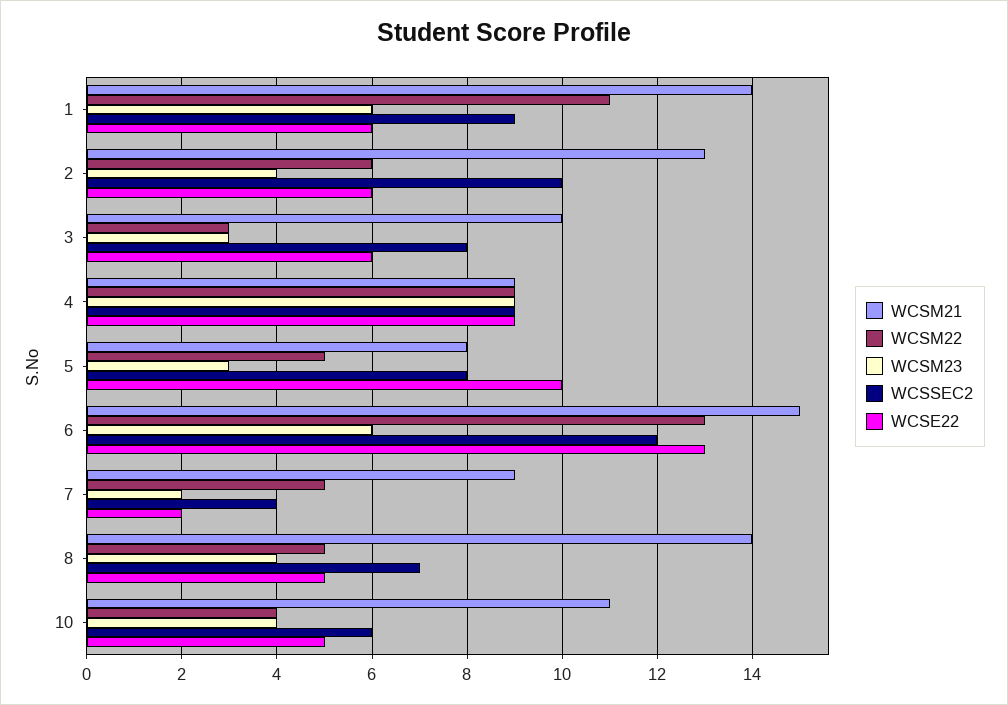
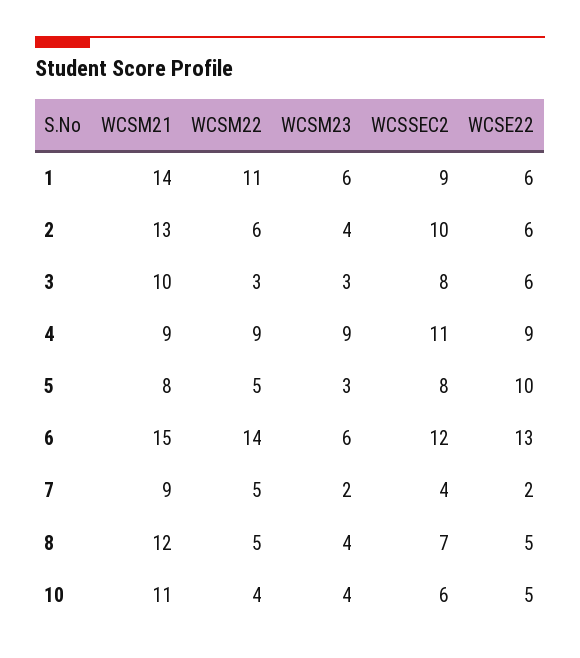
WCSSEC2, 4: 9 -> 11
WCSM22, 6: 13 -> 14
WCSM21, 8: 14 -> 12

